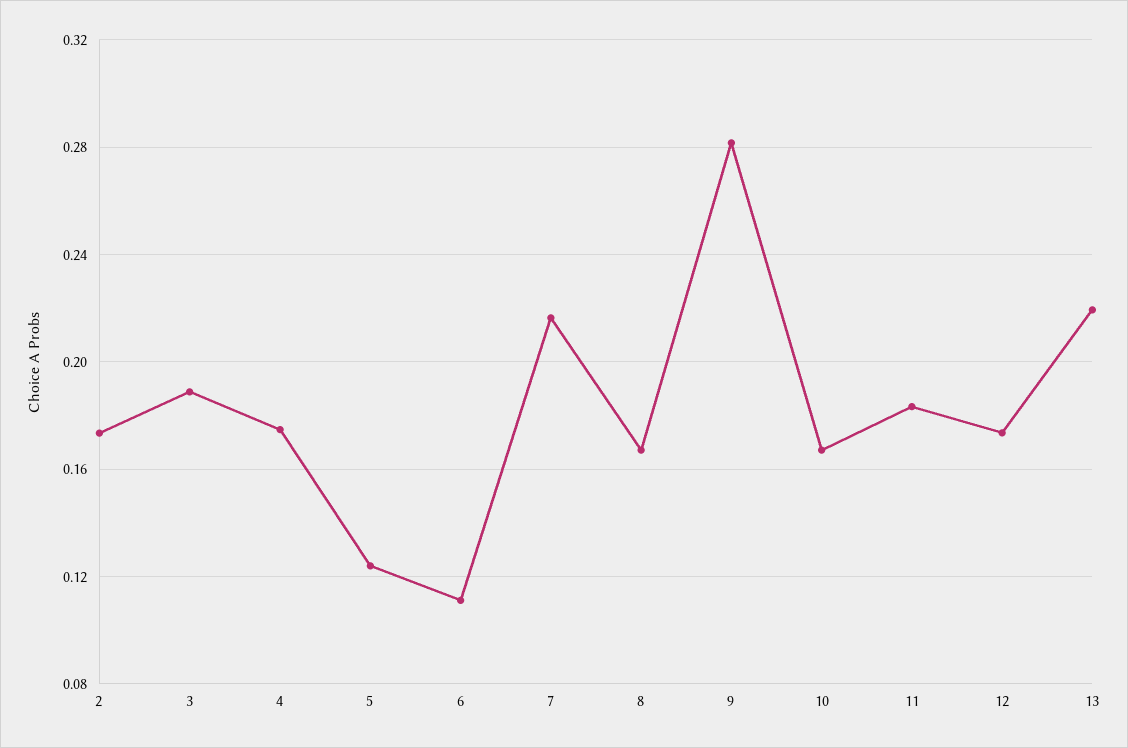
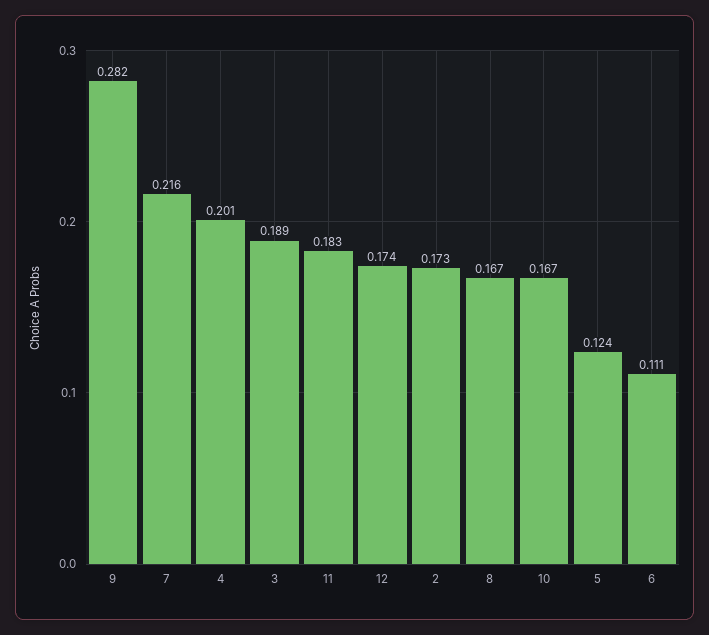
4: 0.175 -> 0.201
13: 0.22 -> none

